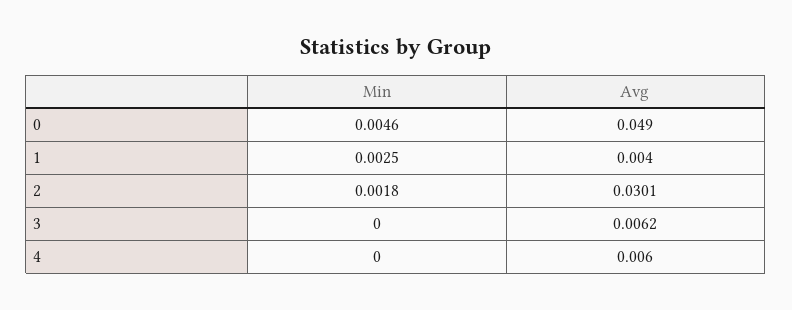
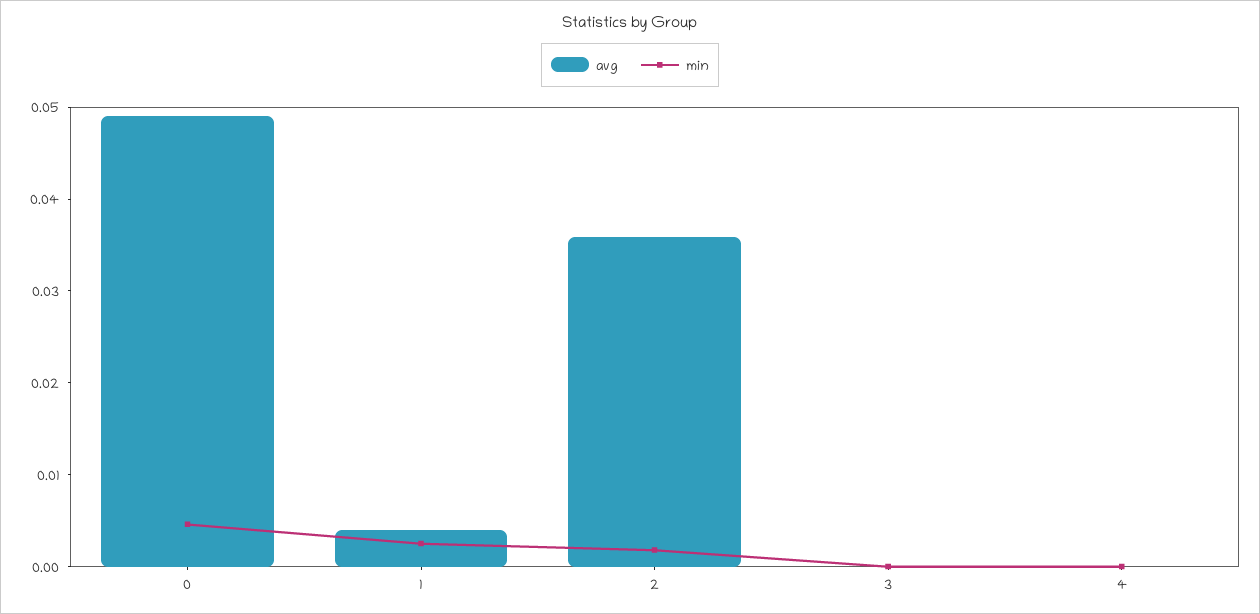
Avg, 2: 0.0301 -> 0.036
Avg, 3: 0.0062 -> 0
Avg, 4: 0.006 -> 0

